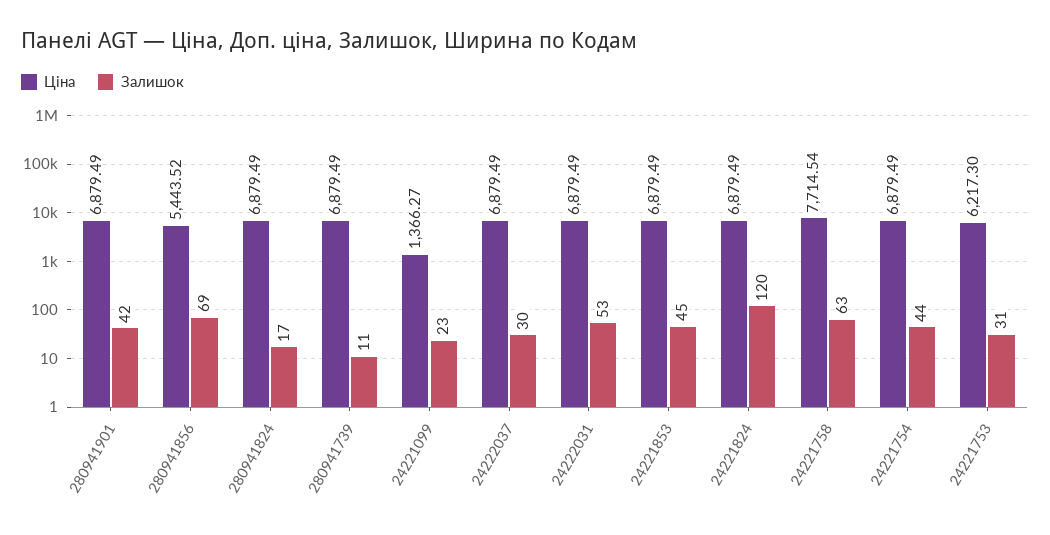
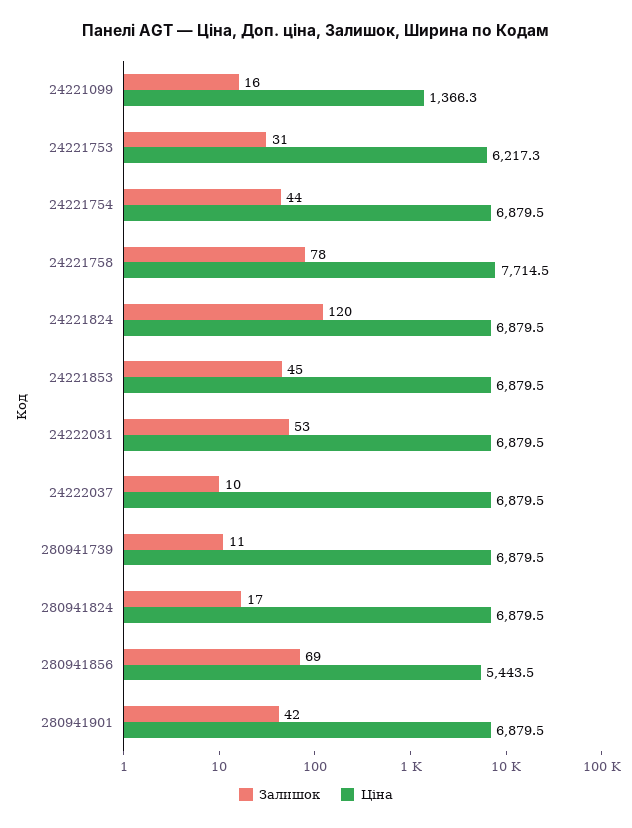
Залишок, 24221099: 23 -> 16
Залишок, 24222037: 30 -> 10
Залишок, 24221758: 63 -> 78

